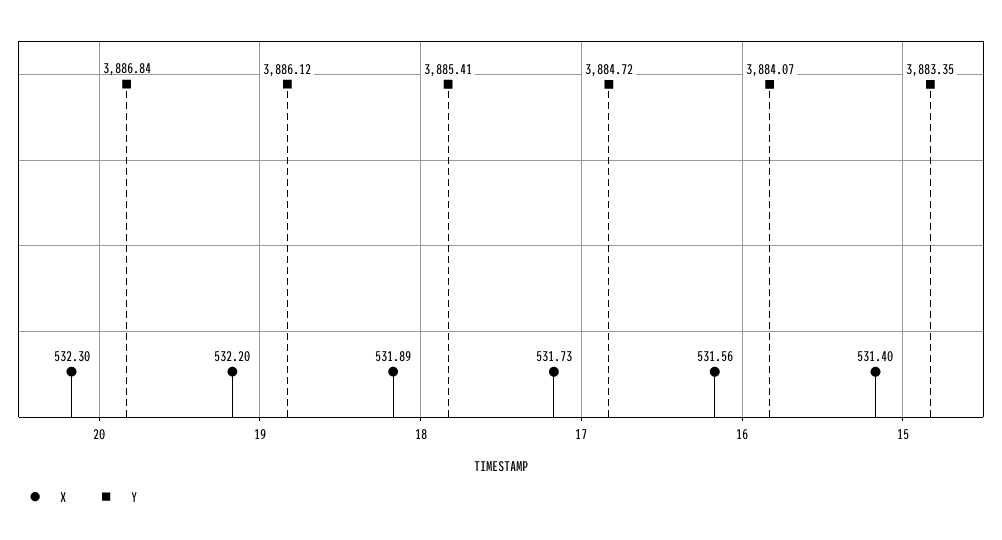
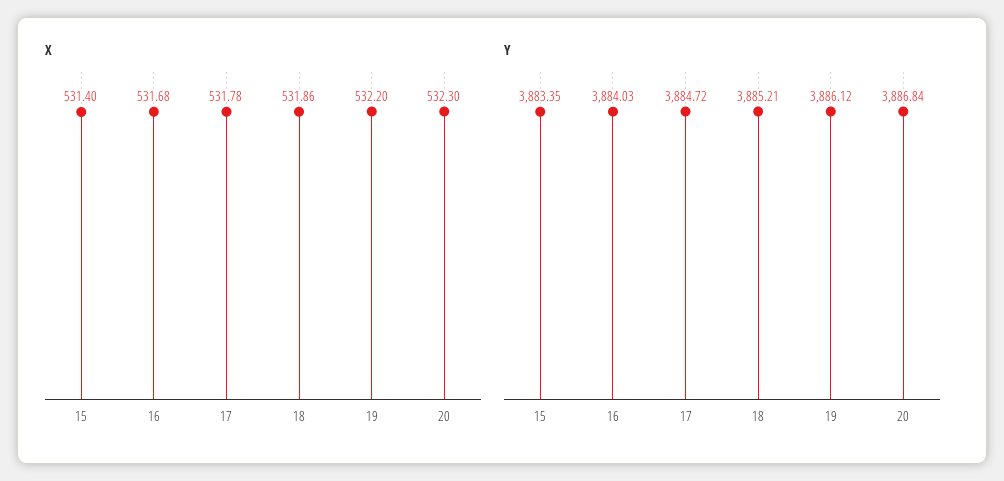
X, 18: 531.89 -> 531.86
Y, 18: 3885.41 -> 3885.21
X, 17: 531.73 -> 531.78
X, 16: 531.56 -> 531.68
Y, 16: 3884.07 -> 3884.03

